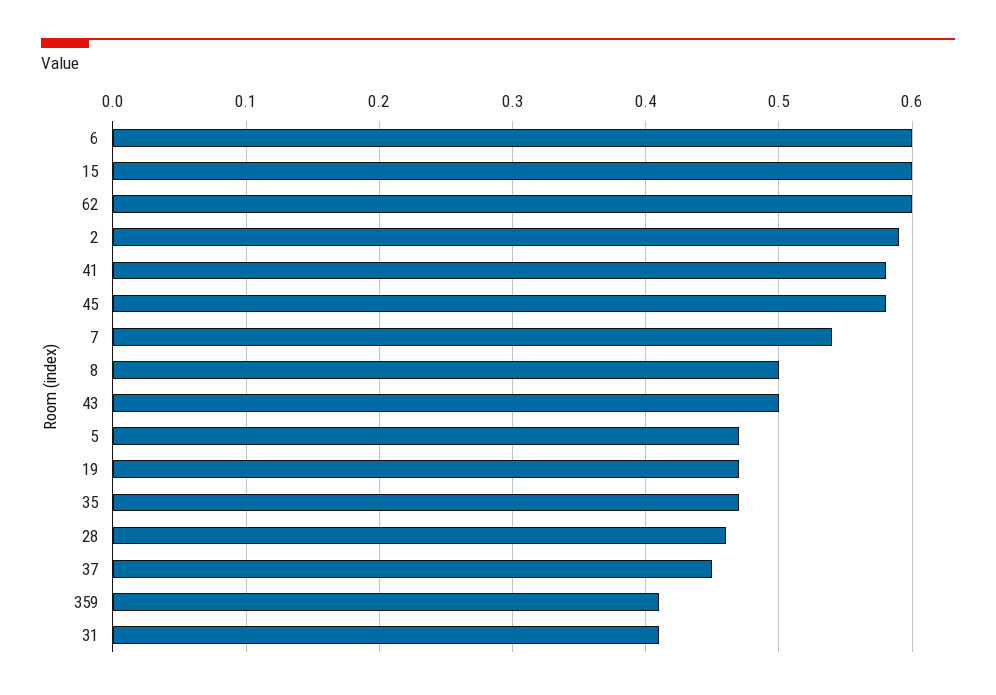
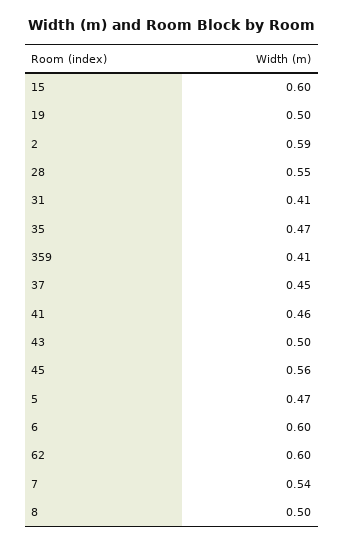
41: 0.58 -> 0.46
45: 0.58 -> 0.56
19: 0.47 -> 0.5
28: 0.46 -> 0.55

